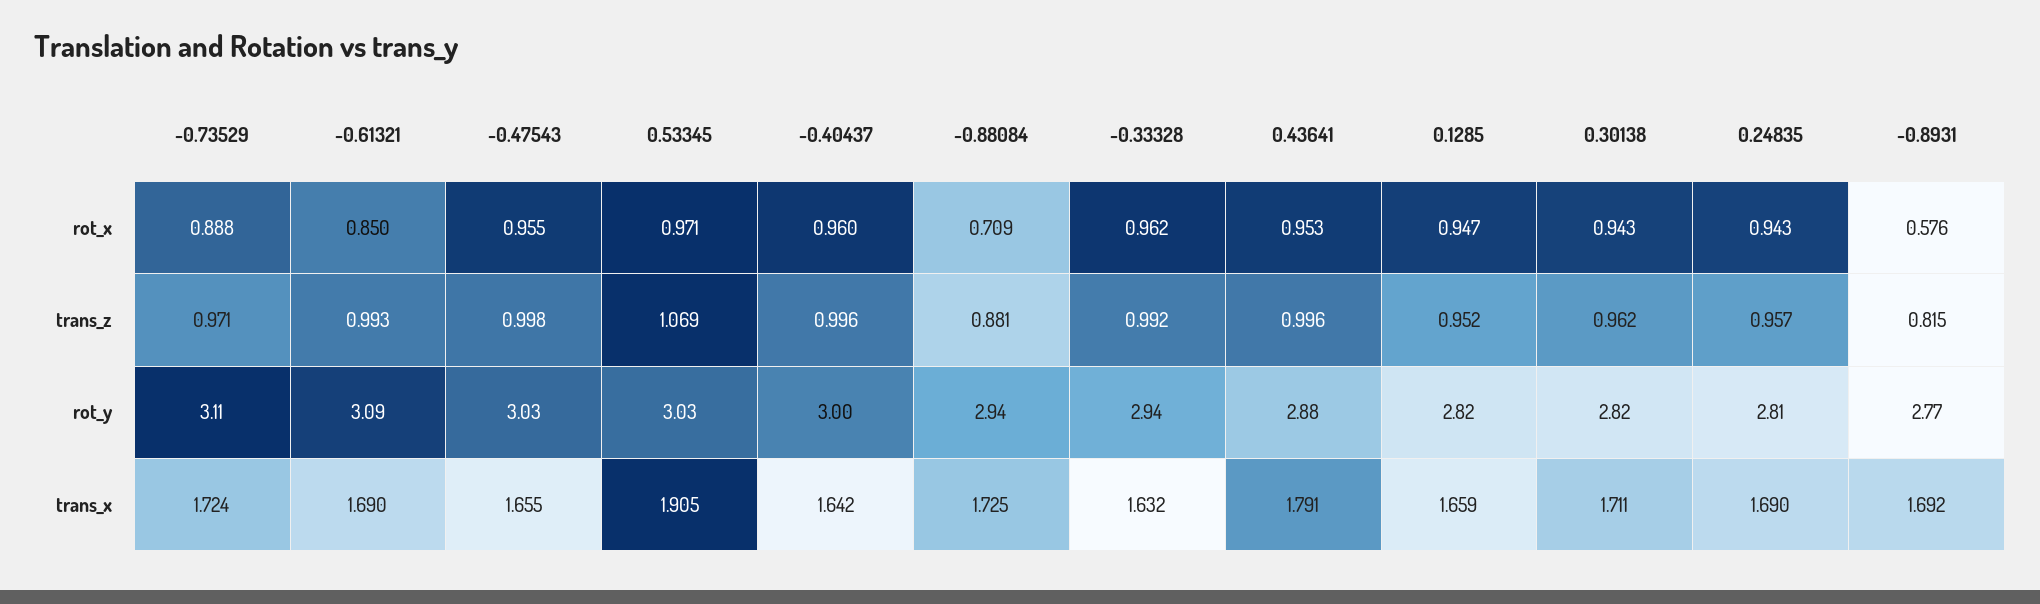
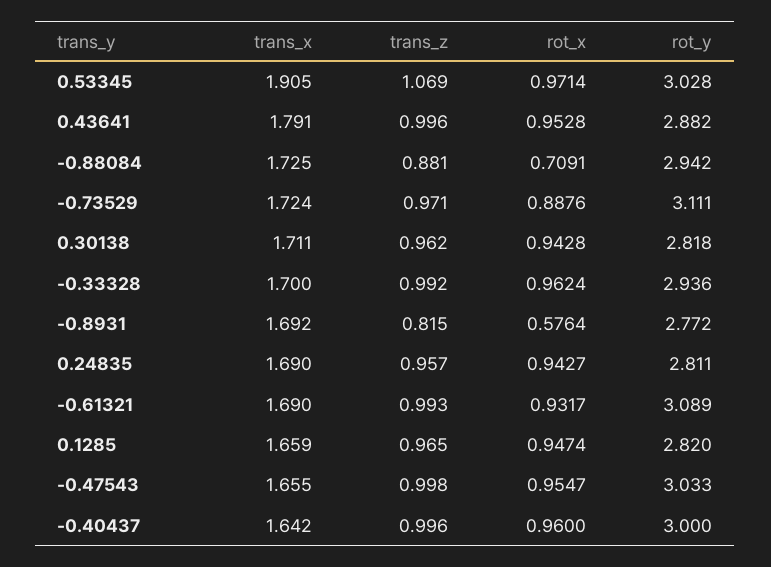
-0.61321, rot_x: 0.85 -> 0.9317
0.1285, trans_z: 0.952 -> 0.965
-0.33328, trans_x: 1.632 -> 1.7

